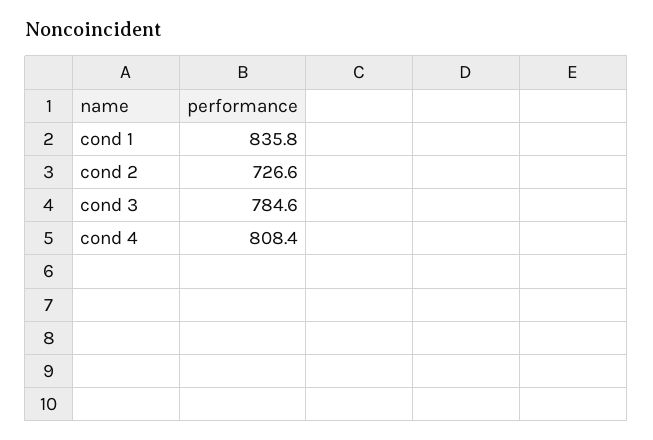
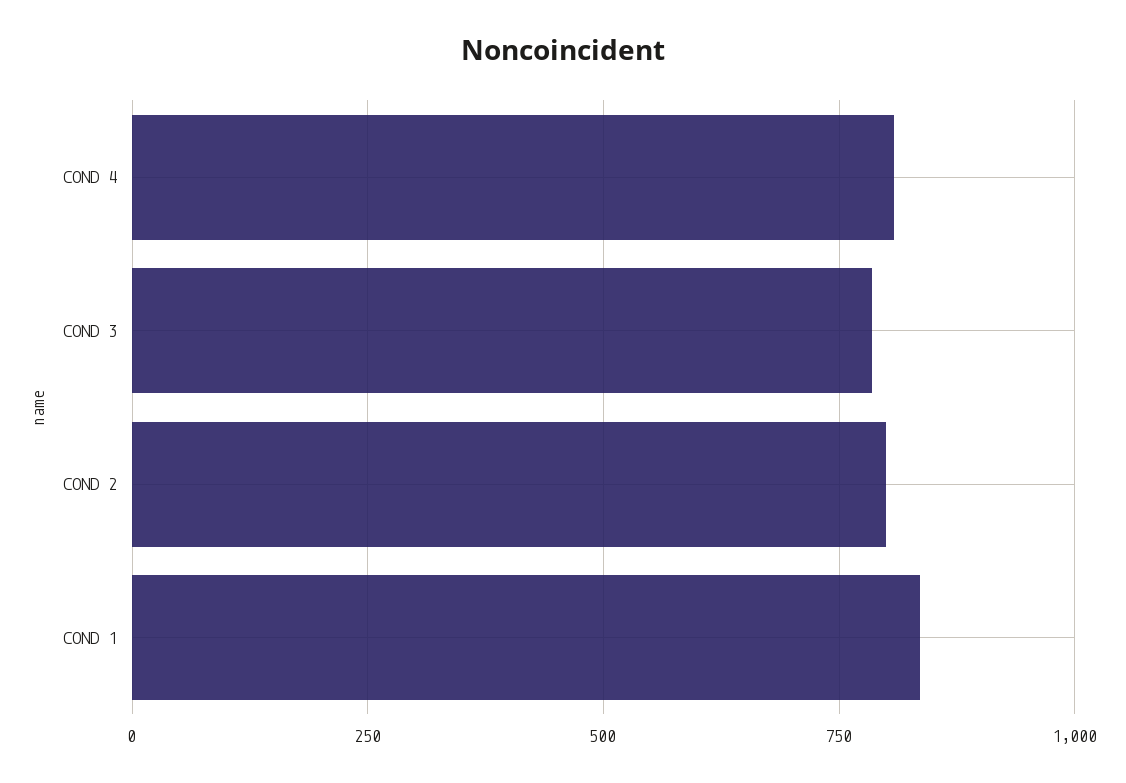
cond 2: 726.6 -> 800

